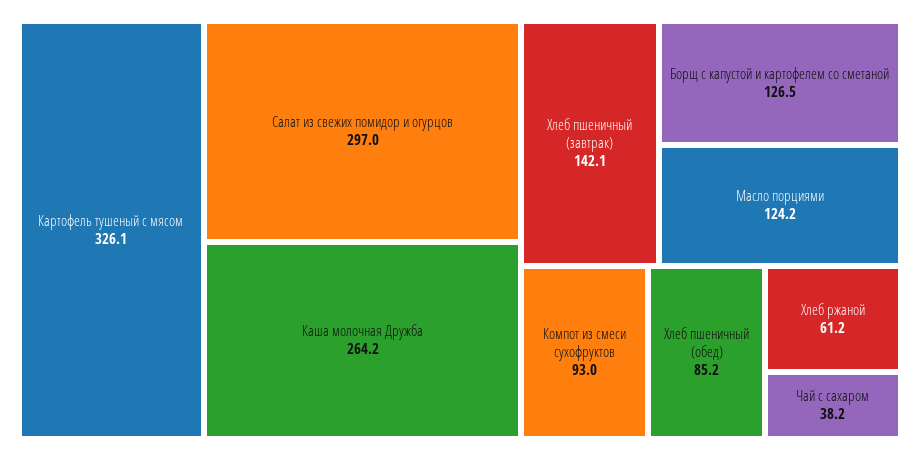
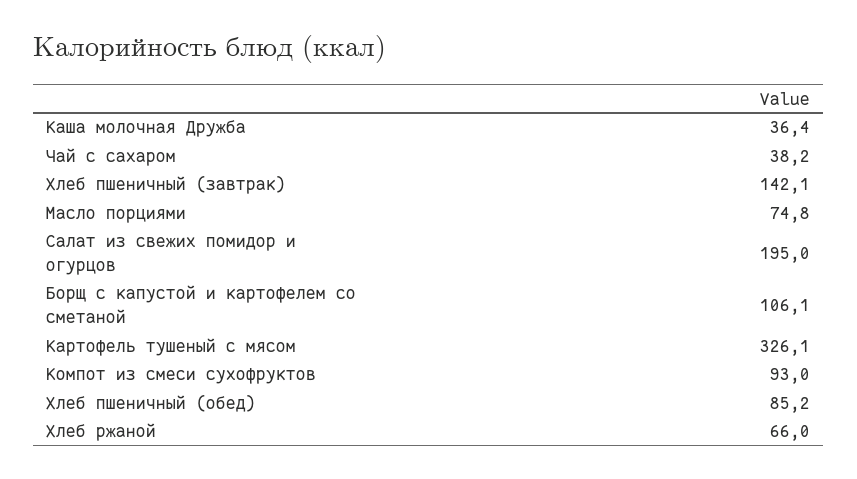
Салат из свежих помидор и огурцов: 297 -> 195
Каша молочная Дружба: 264.2 -> 36.4
Борщ с капустой и картофелем со сметаной: 126.5 -> 106.1
Масло порциями: 124.2 -> 74.8
Хлеб ржаной: 61.2 -> 66

